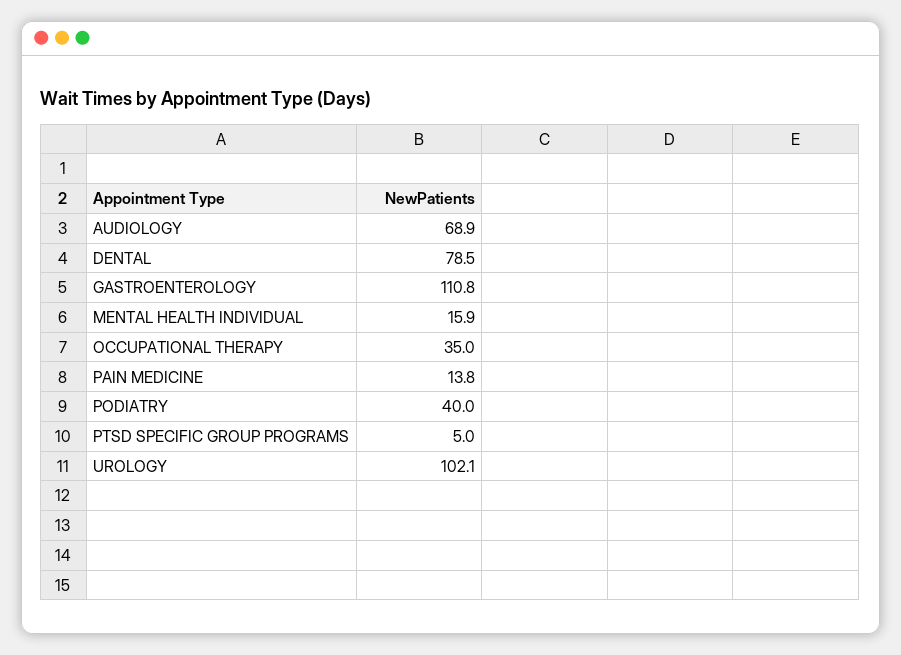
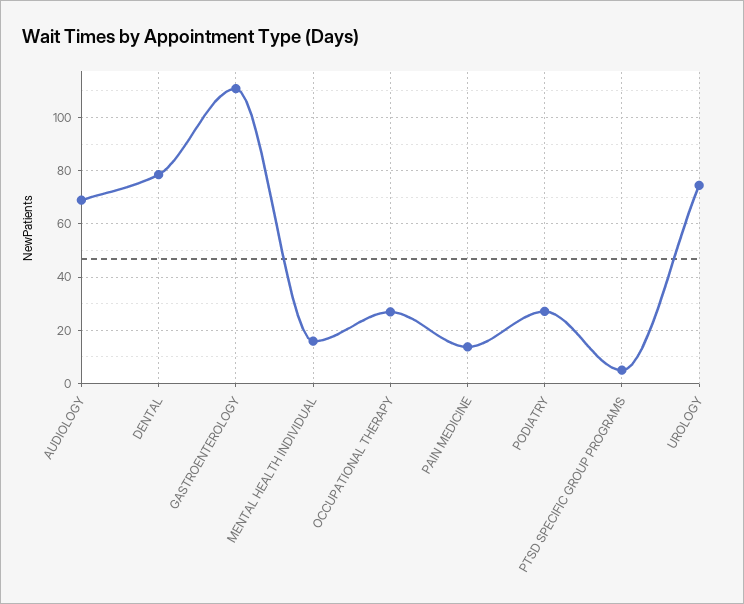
OCCUPATIONAL THERAPY: 35 -> 27.5
PODIATRY: 40 -> 27.5
UROLOGY: 102.1 -> 75

